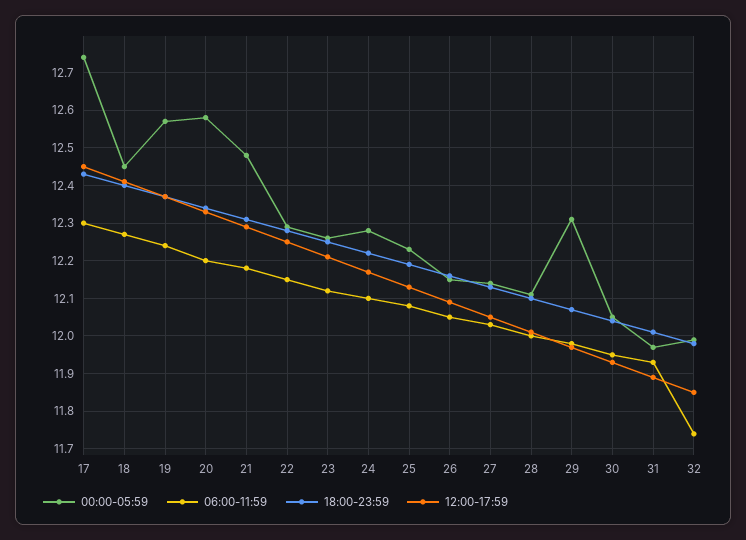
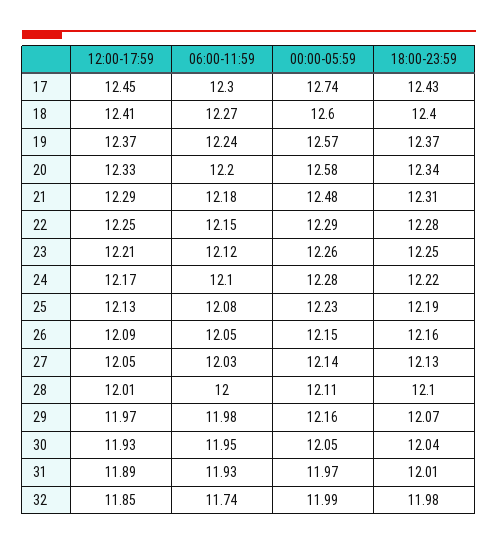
00:00-05:59, 18: 12.45 -> 12.6
00:00-05:59, 29: 12.3 -> 12.16

